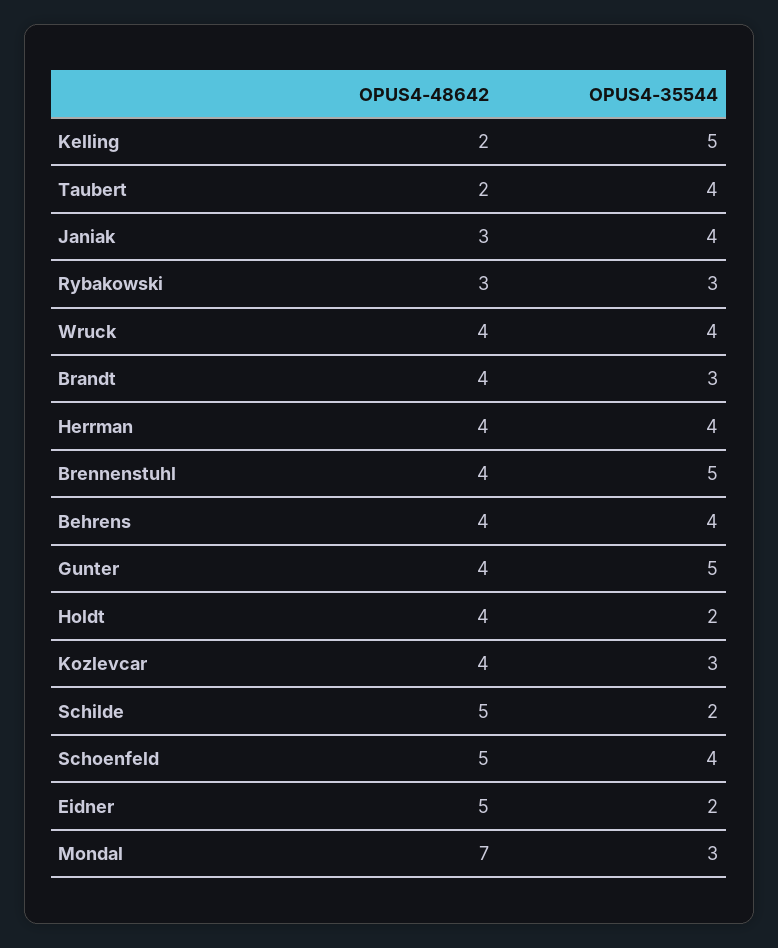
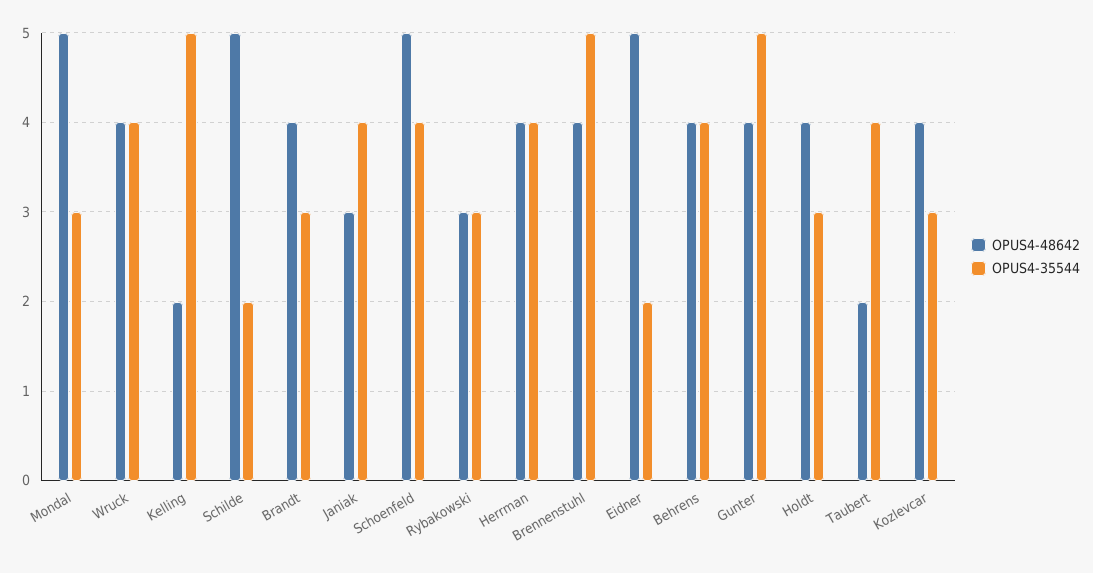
OPUS4-35544, Holdt: 2 -> 3
OPUS4-48642, Mondal: 7 -> 5

